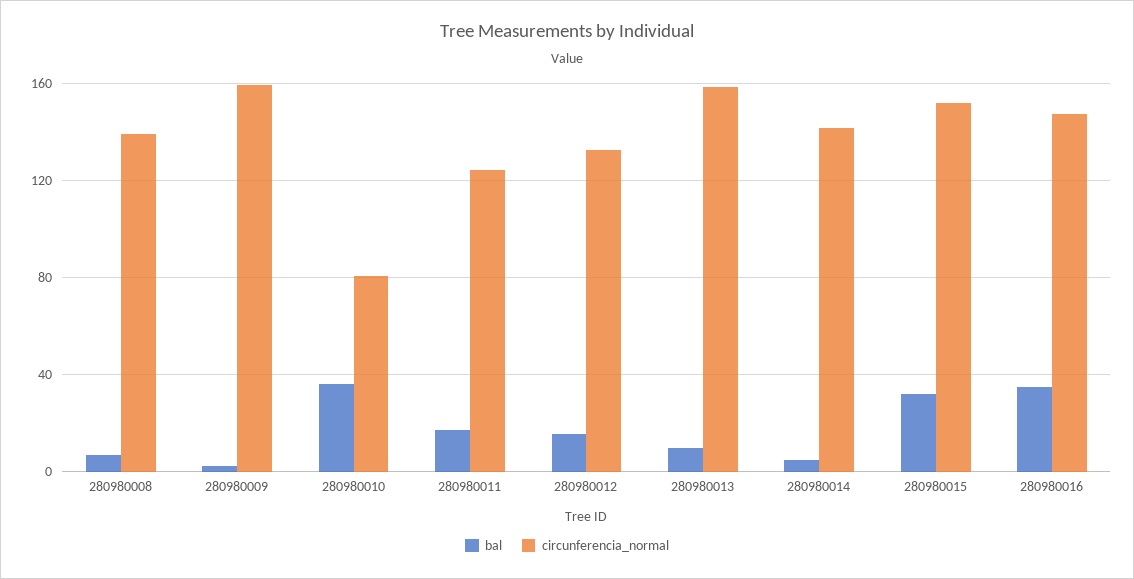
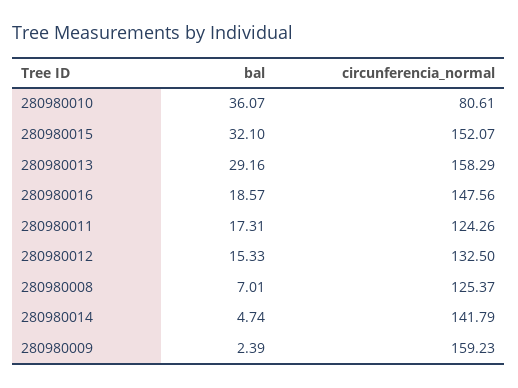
circunferencia_normal, 280980008: 140 -> 125.37
bal, 280980013: 10 -> 29.16
bal, 280980016: 35 -> 18.57

